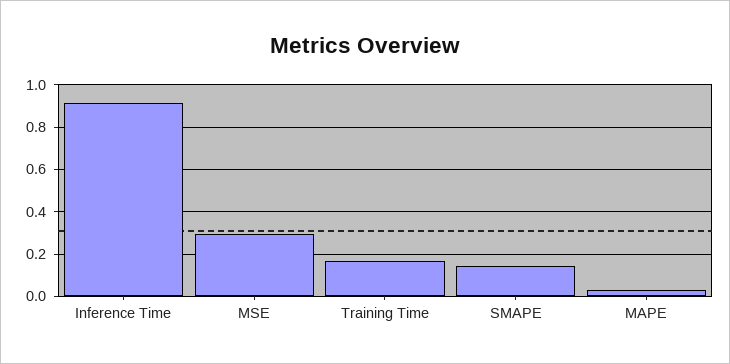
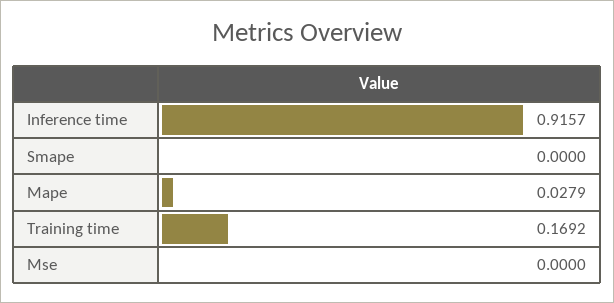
MSE: 0.3 -> 0
SMAPE: 0.15 -> 0

